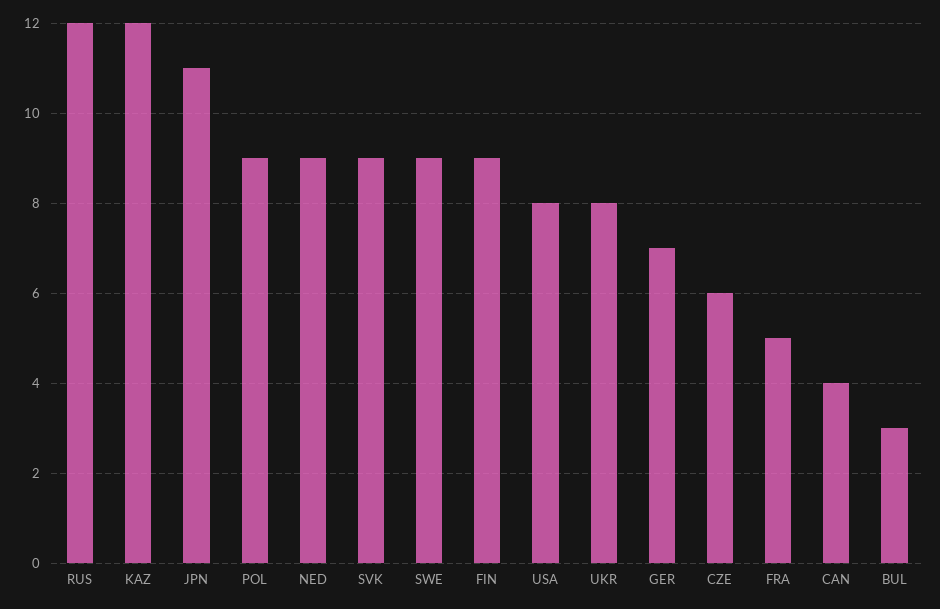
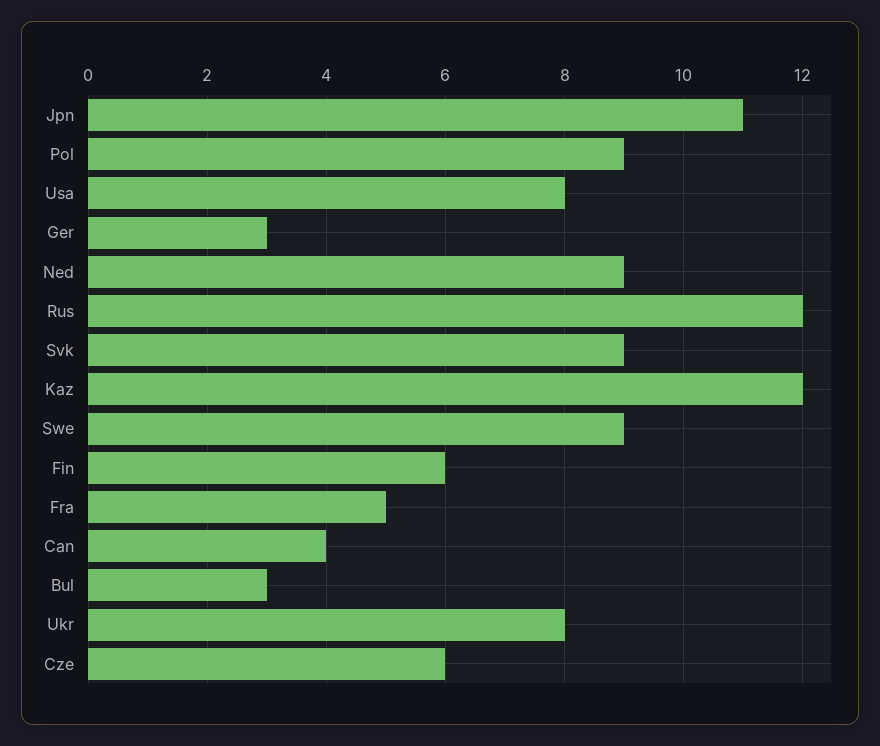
FIN: 9 -> 6
GER: 7 -> 3

